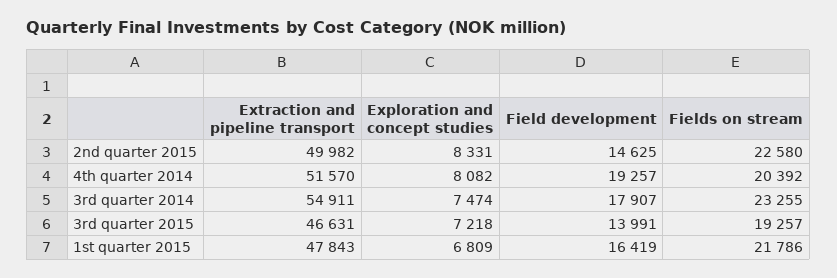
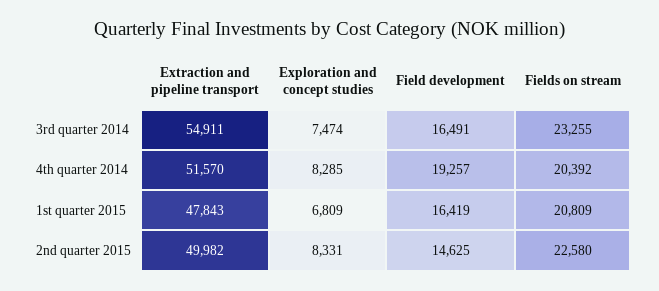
Exploration and concept studies, 4th quarter 2014: 8082 -> 8285
Field development, 3rd quarter 2014: 17907 -> 16491
Extraction and pipeline transport, 3rd quarter 2015: 46631 -> none
Exploration and concept studies, 3rd quarter 2015: 7218 -> none
Field development, 3rd quarter 2015: 13991 -> none
Fields on stream, 3rd quarter 2015: 19257 -> none
Fields on stream, 1st quarter 2015: 21786 -> 20809

